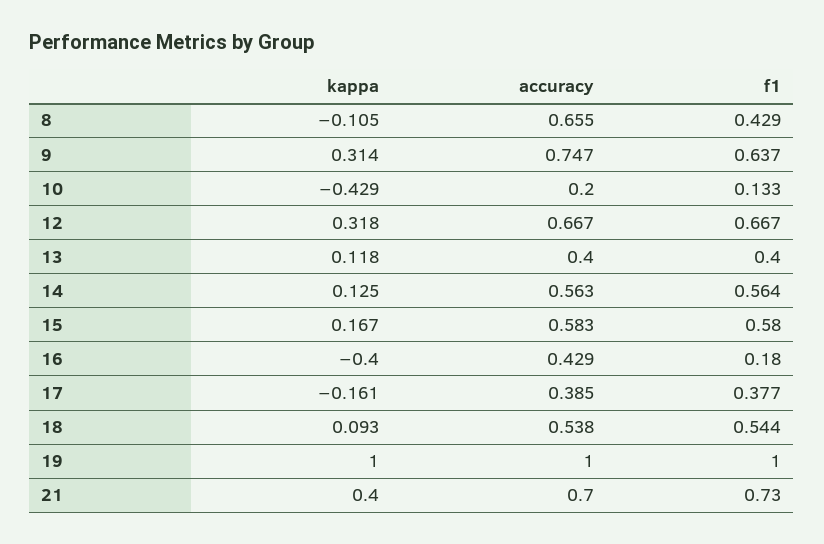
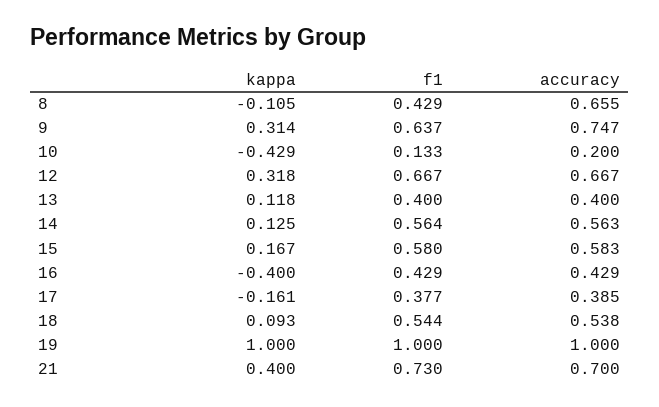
f1, 16: 0.18 -> 0.429

